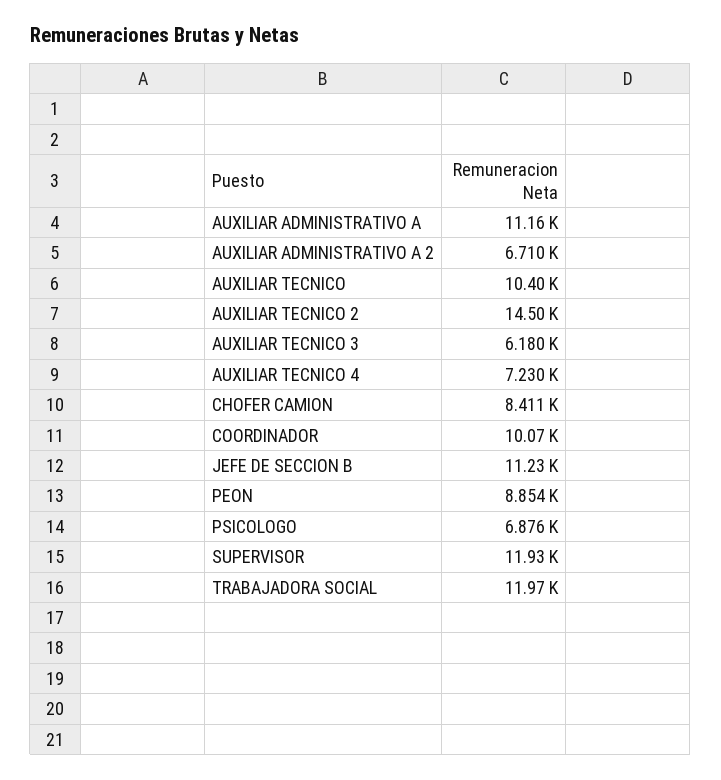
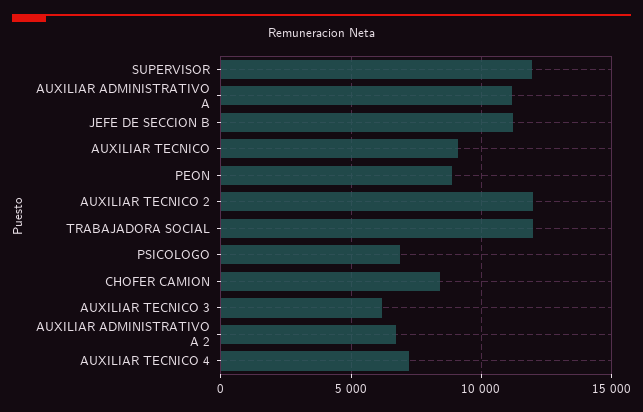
AUXILIAR TECNICO: 10400 -> 9000
AUXILIAR TECNICO 2: 14500 -> 12000
COORDINADOR: 10070 -> none

